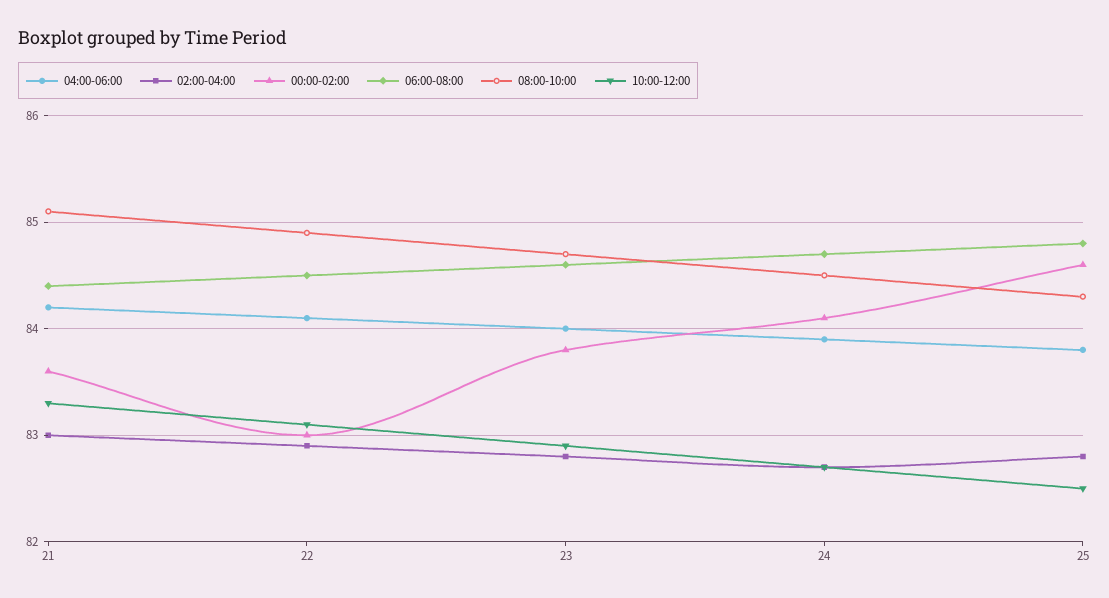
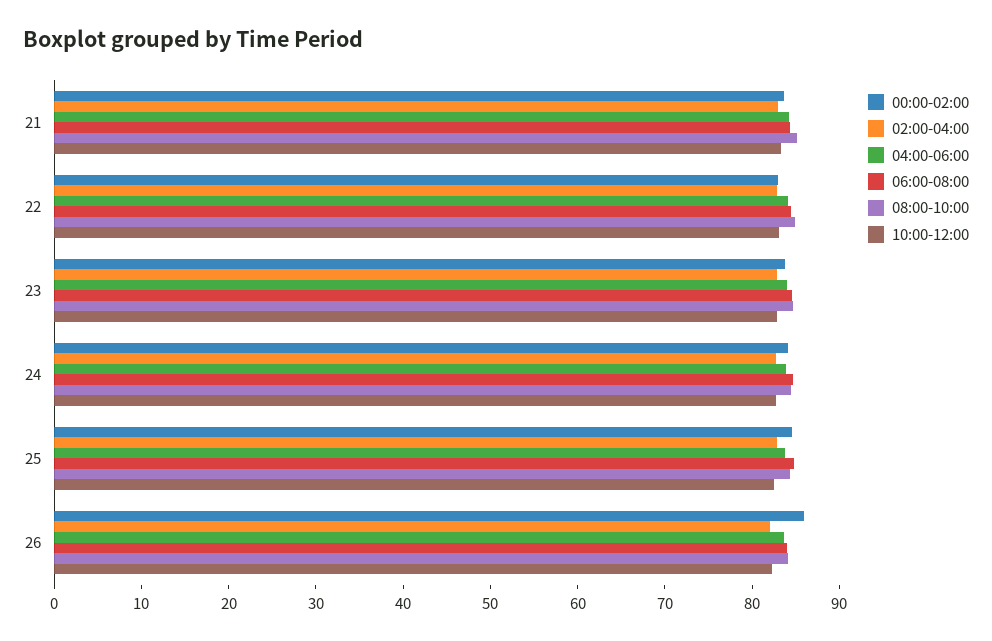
00:00-02:00, 26: none -> 86
02:00-04:00, 26: none -> 82
04:00-06:00, 26: none -> 84
06:00-08:00, 26: none -> 84
08:00-10:00, 26: none -> 84
10:00-12:00, 26: none -> 82

